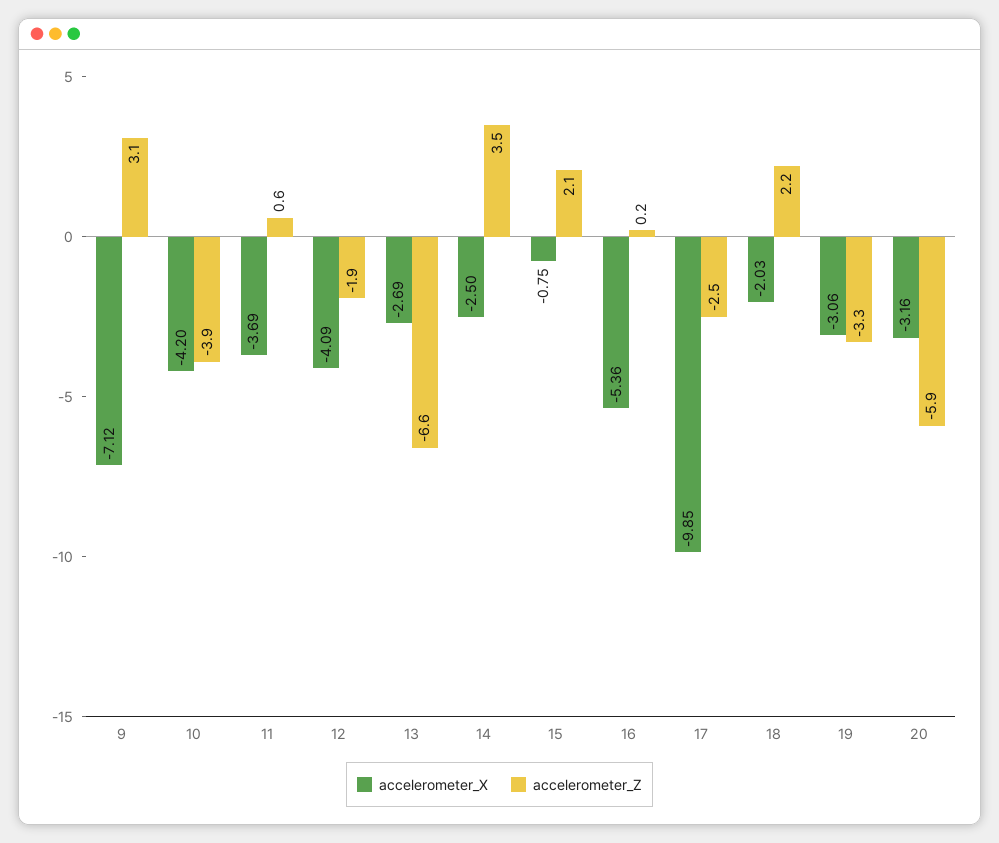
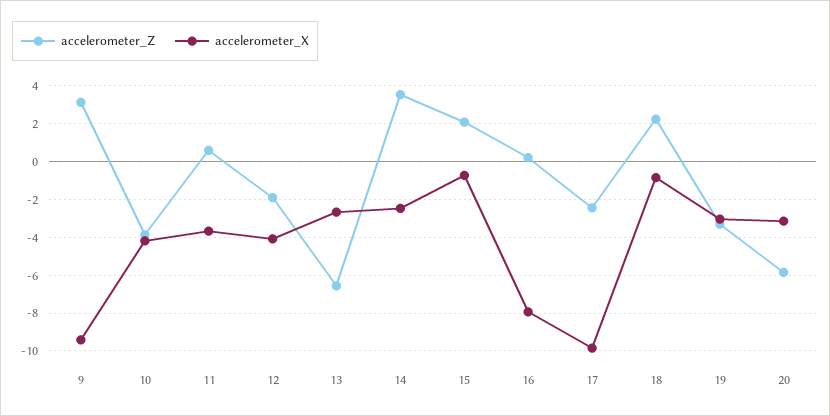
accelerometer_X, 9: -7.12 -> -9.5
accelerometer_X, 16: -5.36 -> -8
accelerometer_X, 18: -2.03 -> -1

